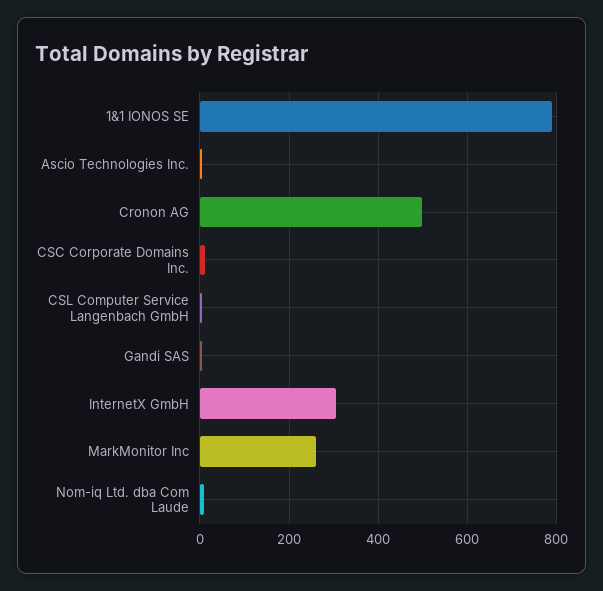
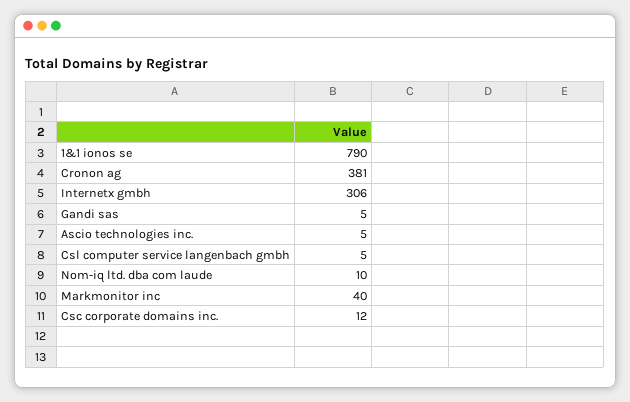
Cronon AG: 500 -> 381
MarkMonitor Inc: 260 -> 40

